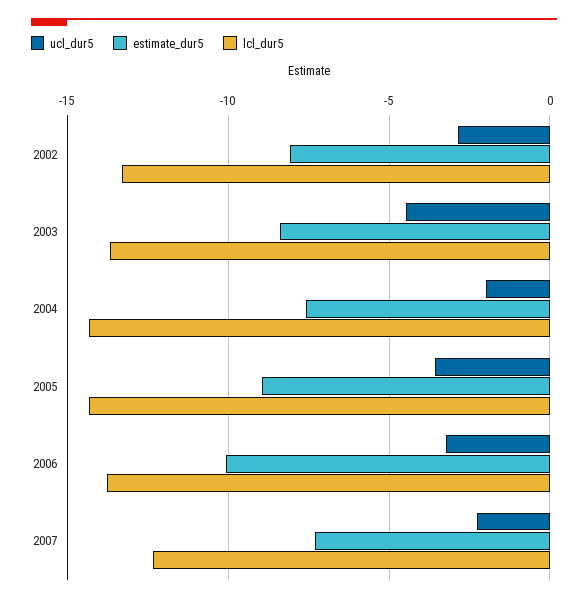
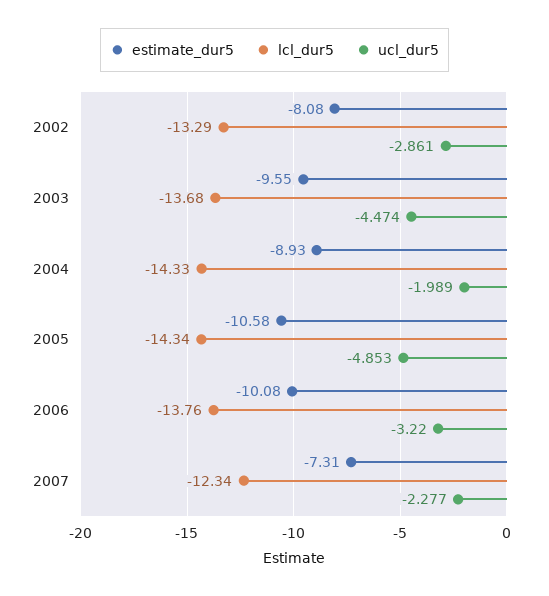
estimate_dur5, 2003: -8.5 -> -9.55
estimate_dur5, 2004: -7.5 -> -8.93
ucl_dur5, 2005: -3.5 -> -4.853
estimate_dur5, 2005: -9 -> -10.58

